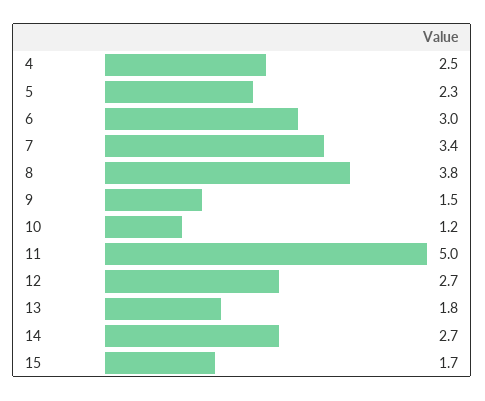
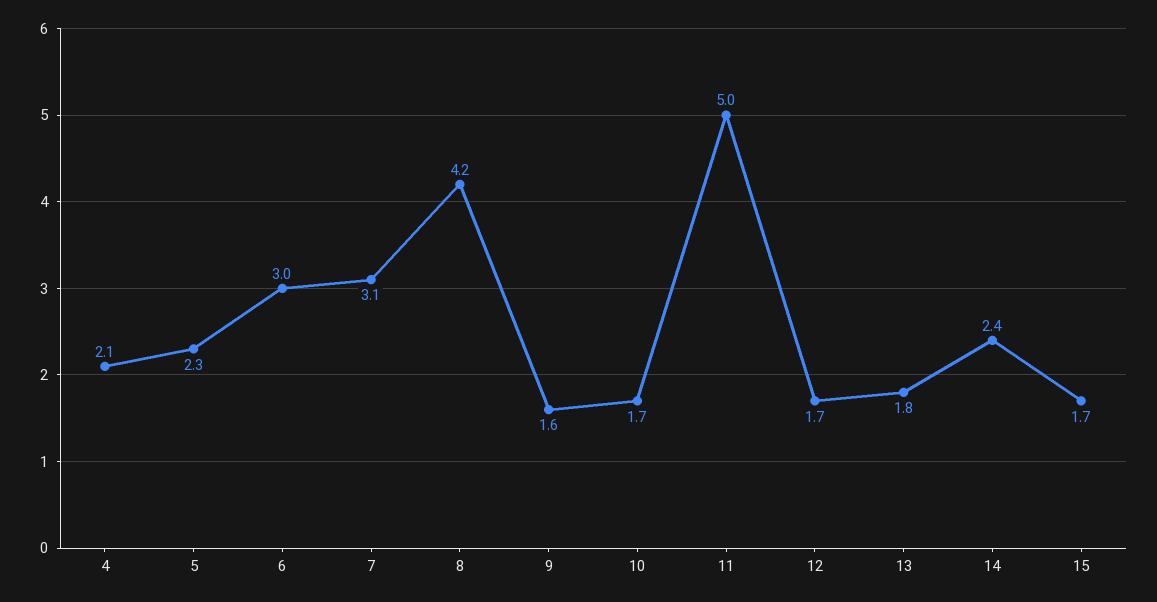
4: 2.5 -> 2.1
7: 3.4 -> 3.1
8: 3.8 -> 4.2
9: 1.5 -> 1.6
10: 1.2 -> 1.7
12: 2.7 -> 1.7
14: 2.7 -> 2.4

